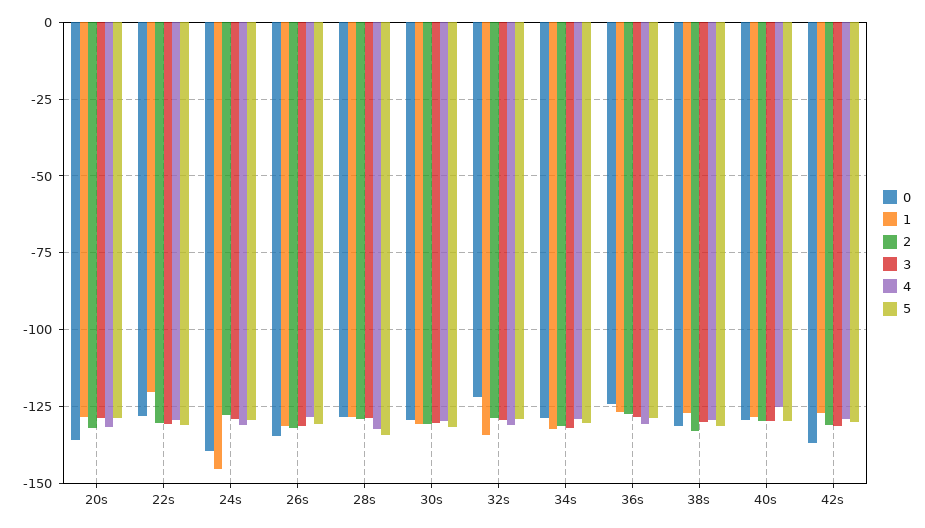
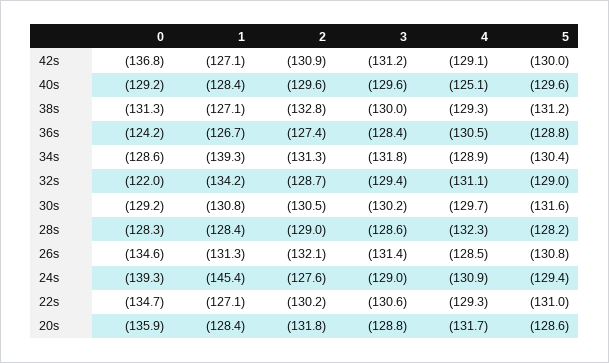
0, 22s: -127.5 -> -134.7
1, 22s: -120 -> -127.1
5, 28s: -135 -> -128.2
1, 34s: -132.5 -> -139.3

